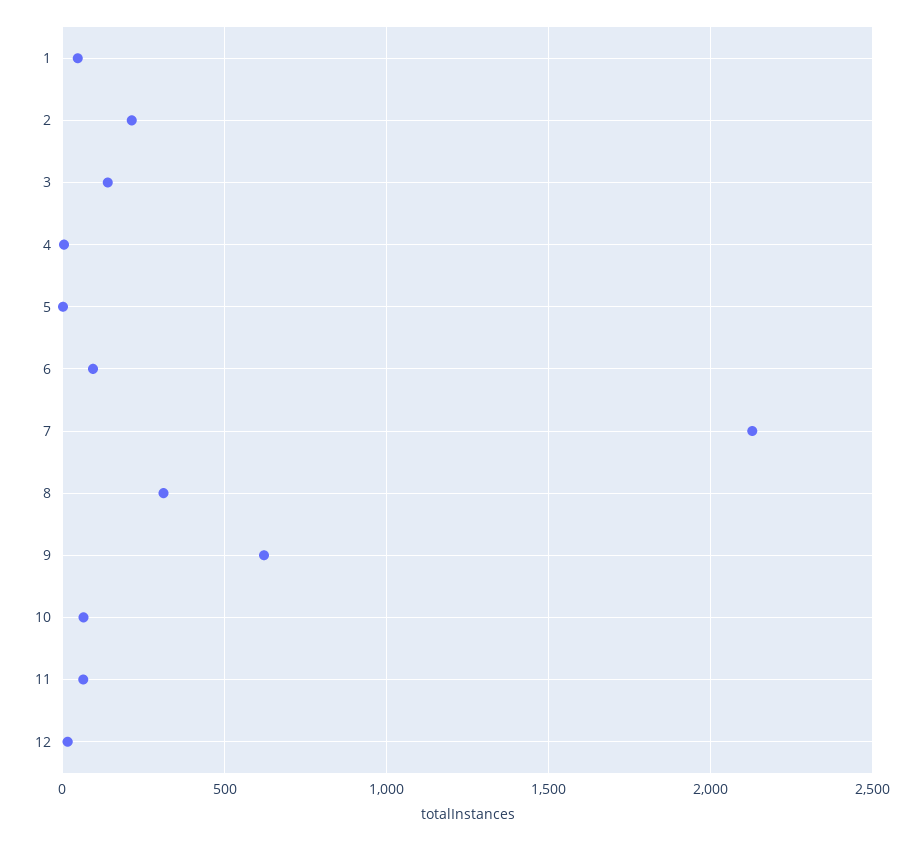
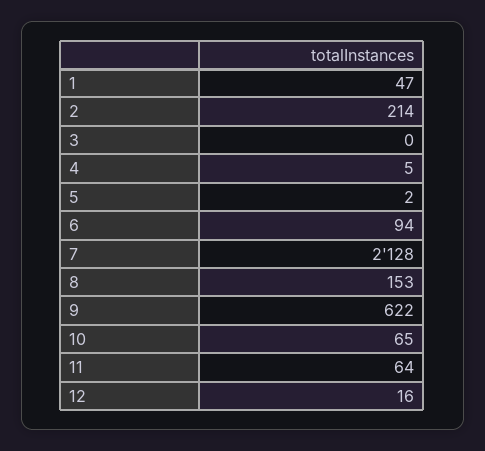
3: 150 -> 0
8: 300 -> 153

